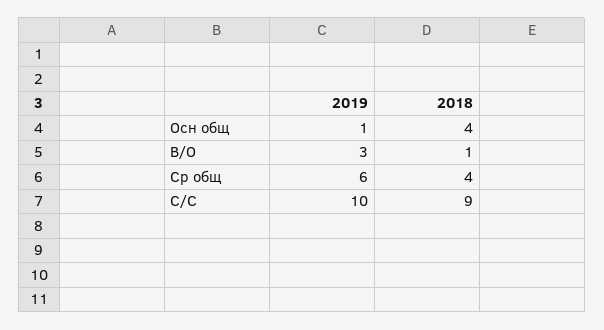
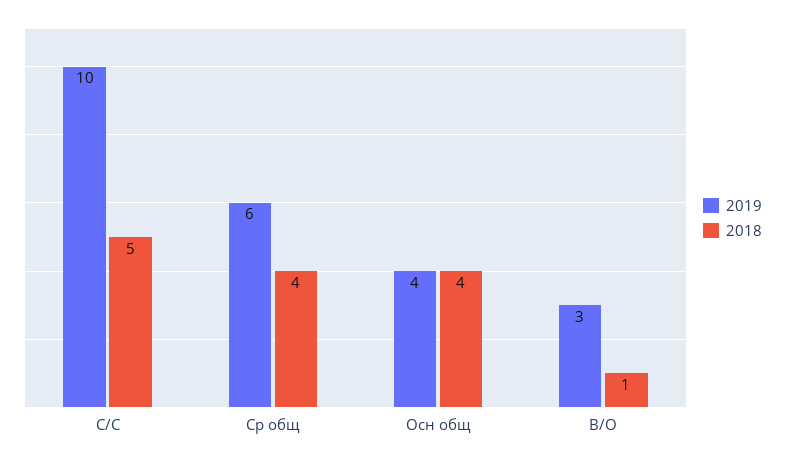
2019, Осн общ: 1 -> 4
2018, С/С: 9 -> 5

